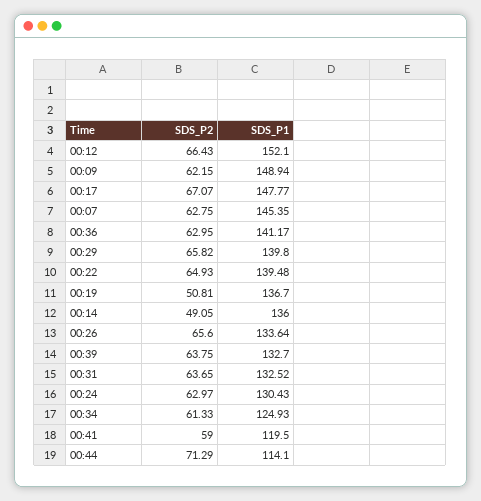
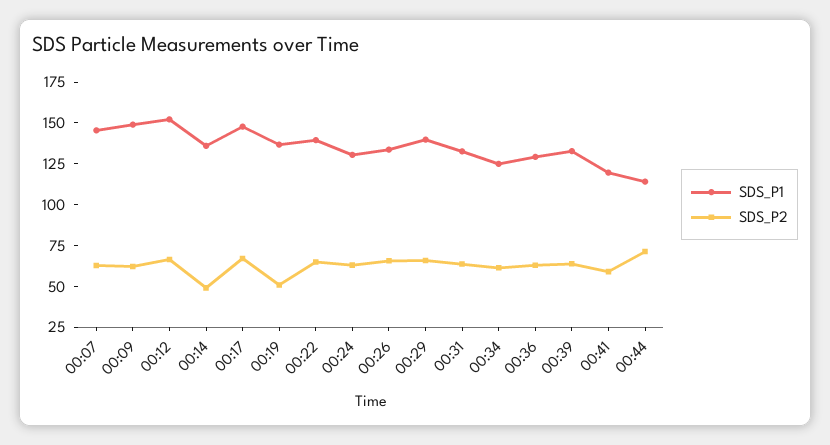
SDS_P1, 00:36: 141.17 -> 130

